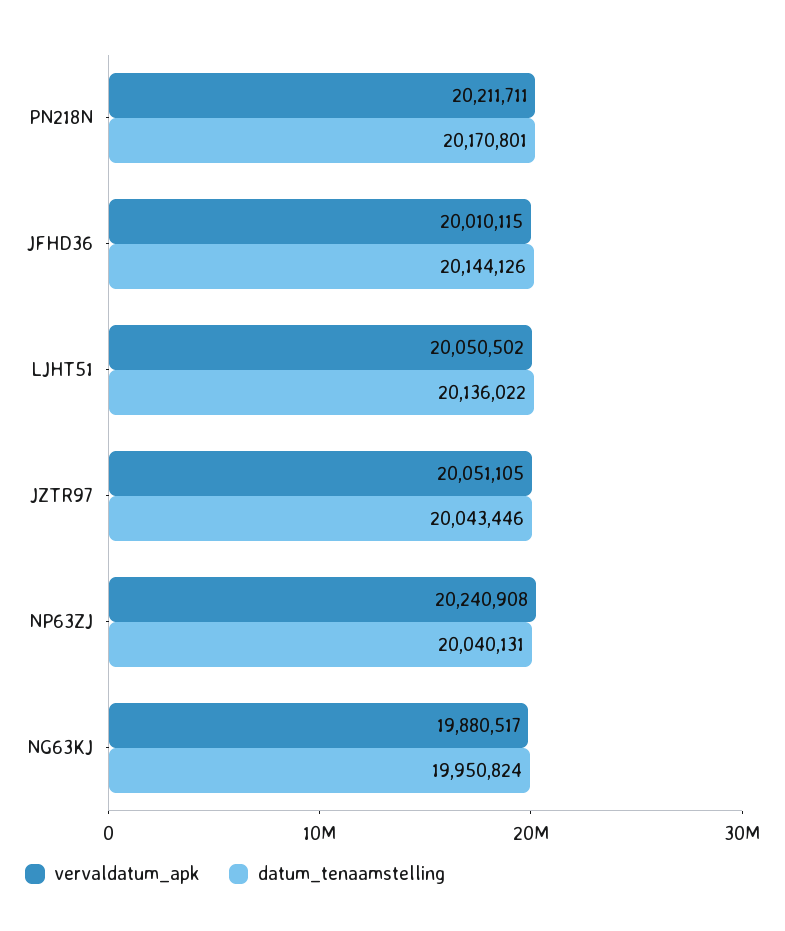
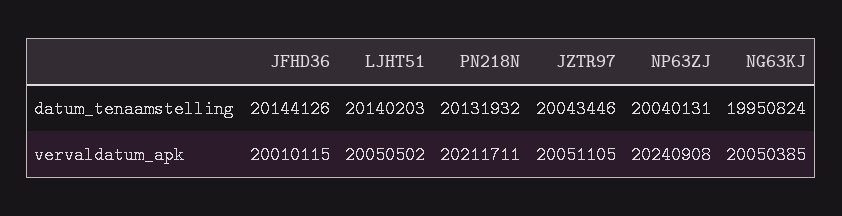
datum_tenaamstelling, PN218N: 20170801 -> 20131932
datum_tenaamstelling, LJHT51: 20136022 -> 20140203
vervaldatum_apk, NG63KJ: 19880517 -> 20050385

